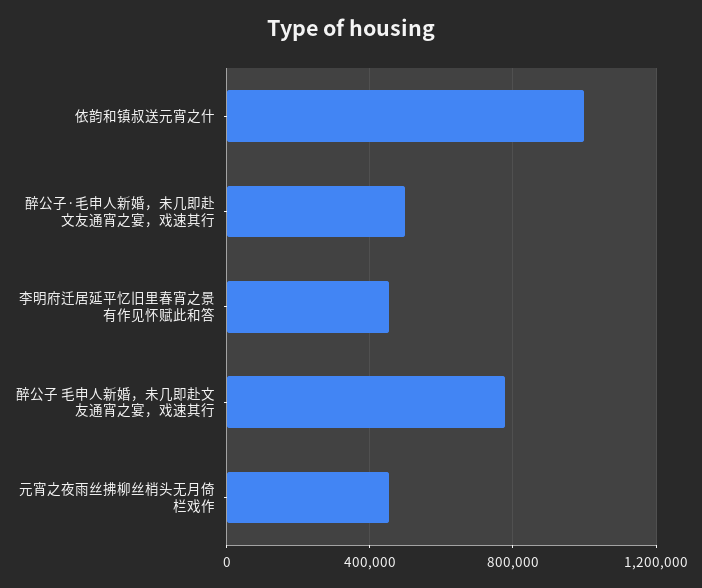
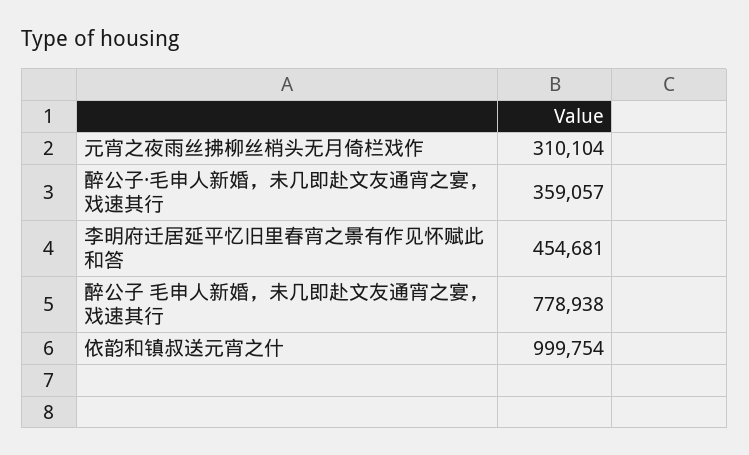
醉公子·毛申人新婚，未几即赴文友通宵之宴，戏速其行: 500000 -> 359057
元宵之夜雨丝拂柳丝梢头无月倚栏戏作: 450000 -> 310104

